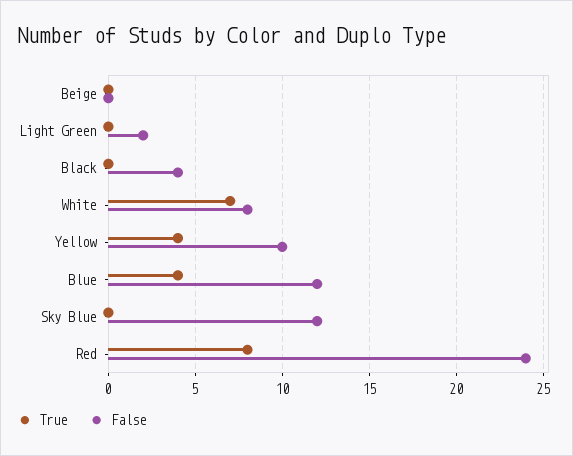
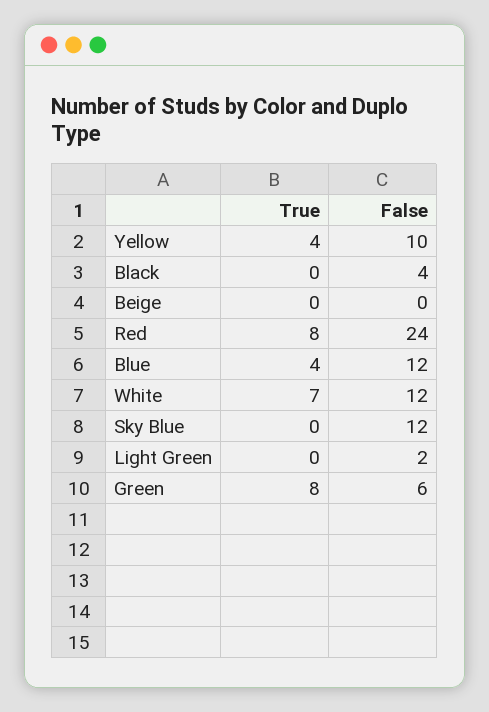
False, White: 8 -> 12
True, Green: none -> 8
False, Green: none -> 6

